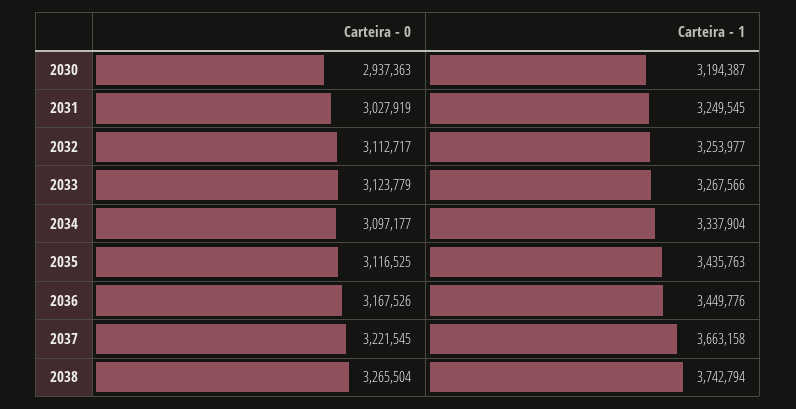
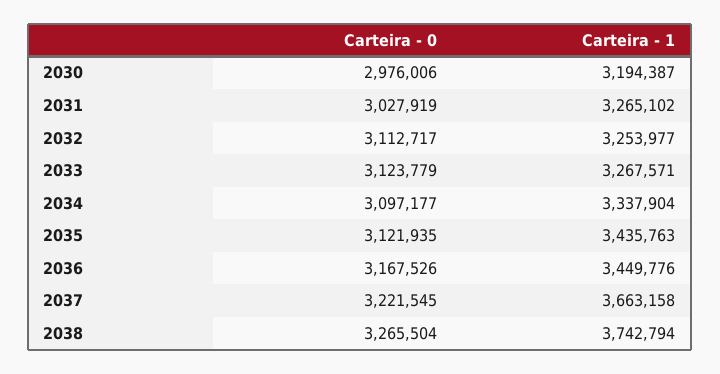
Carteira - 0, 2030: 2937363 -> 2976006
Carteira - 1, 2031: 3249545 -> 3265102
Carteira - 1, 2033: 3267566 -> 3267571
Carteira - 0, 2035: 3116525 -> 3121935

